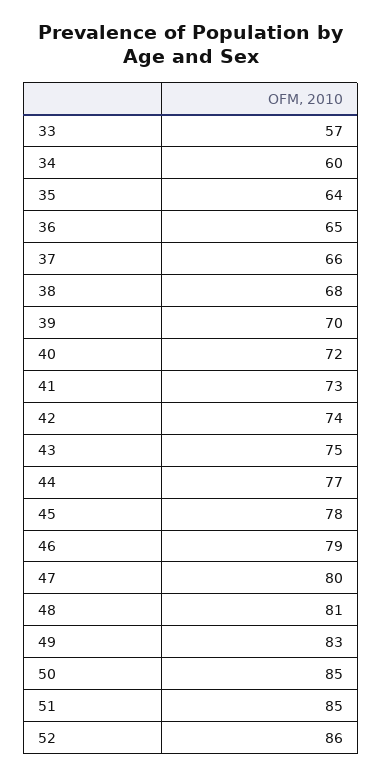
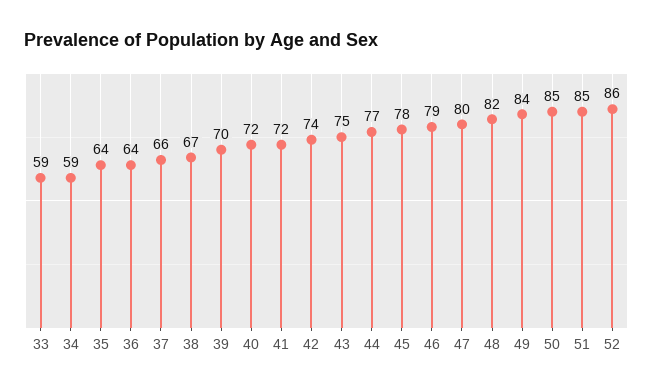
33: 57 -> 59
34: 60 -> 59
36: 65 -> 64
38: 68 -> 67
41: 73 -> 72
48: 81 -> 82
49: 83 -> 84

